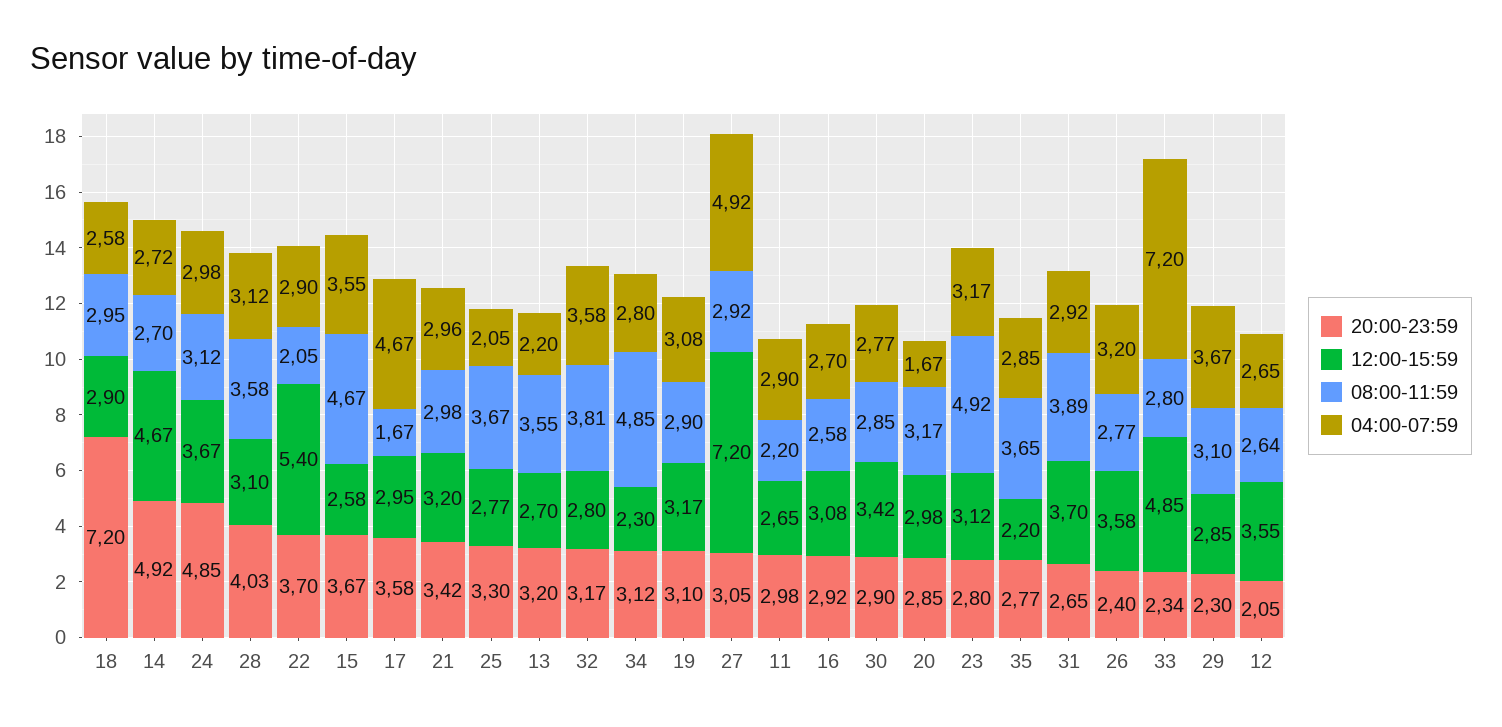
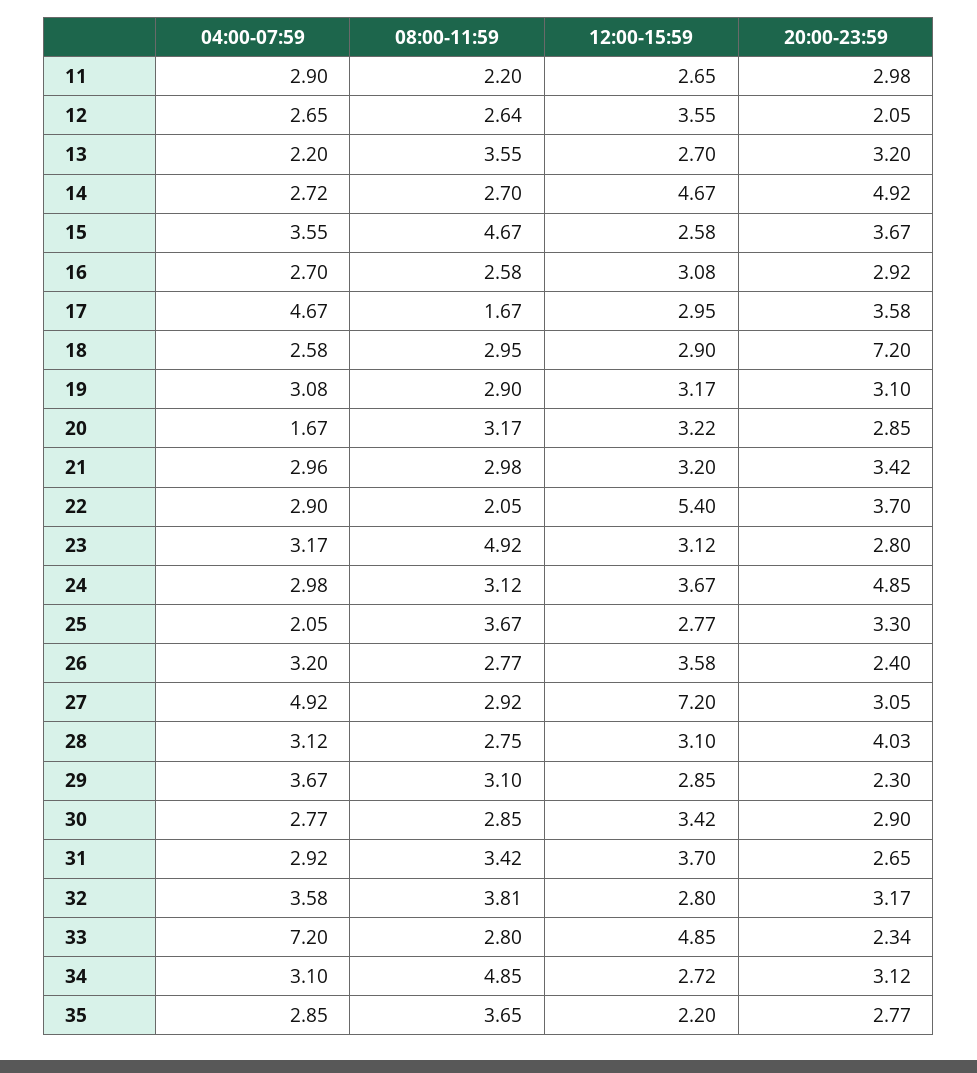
08:00-11:59, 28: 3.58 -> 2.75
12:00-15:59, 34: 2.3 -> 2.72
04:00-07:59, 34: 2.8 -> 3.1
12:00-15:59, 20: 2.98 -> 3.22
08:00-11:59, 31: 3.89 -> 3.42

